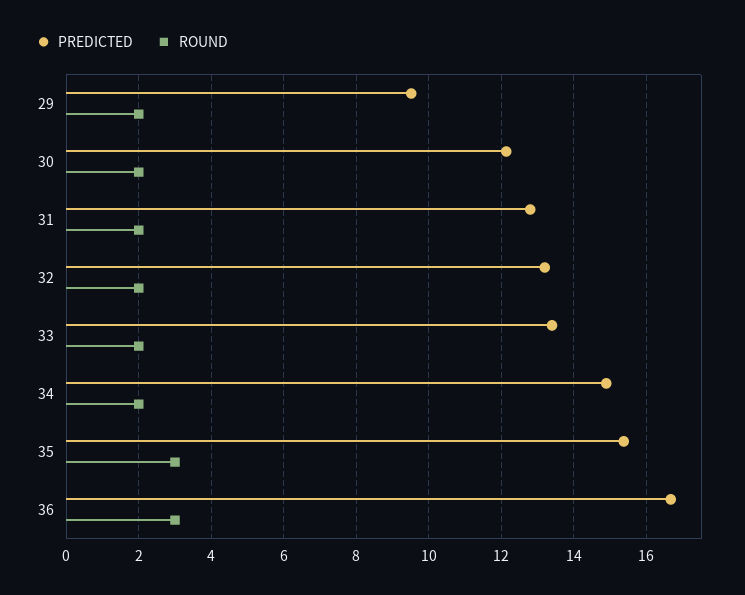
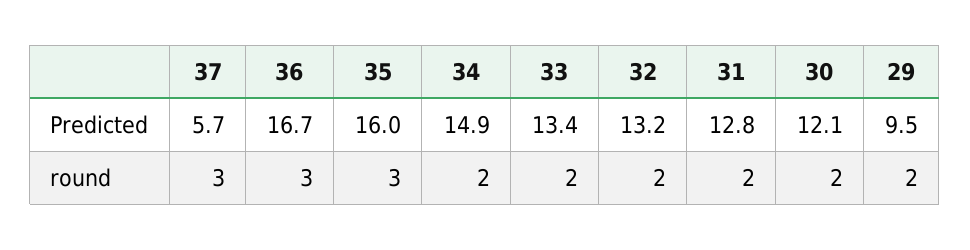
PREDICTED, 35: 15.4 -> 16
PREDICTED, 37: none -> 5.7
ROUND, 37: none -> 3

